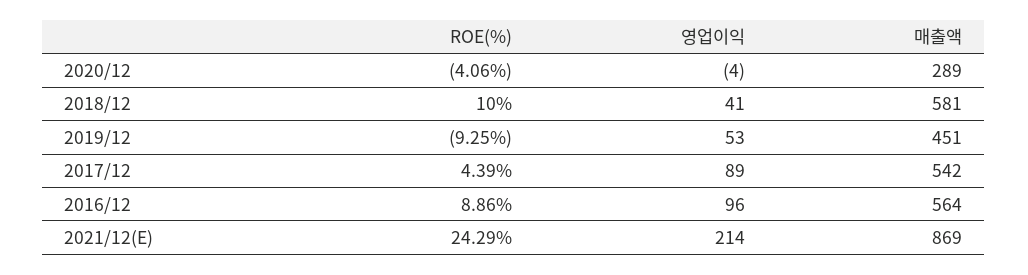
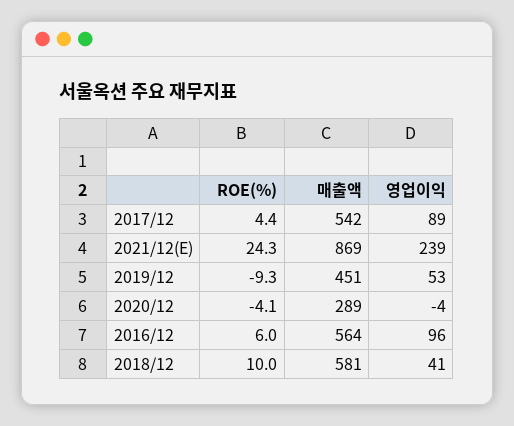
ROE(%), 2016/12: 8.86 -> 6
영업이익, 2021/12(E): 214 -> 239

